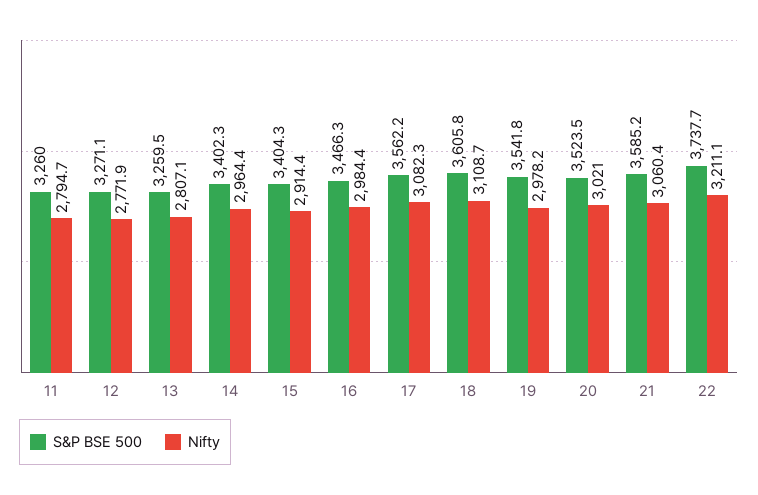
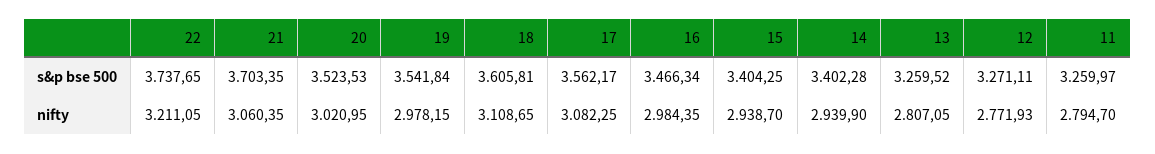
Nifty, 14: 2964.4 -> 2939.9
Nifty, 15: 2914.4 -> 2938.7
S&P BSE 500, 21: 3585.2 -> 3703.35

